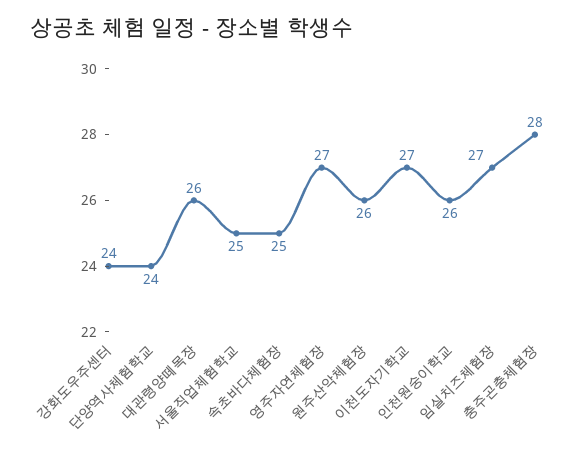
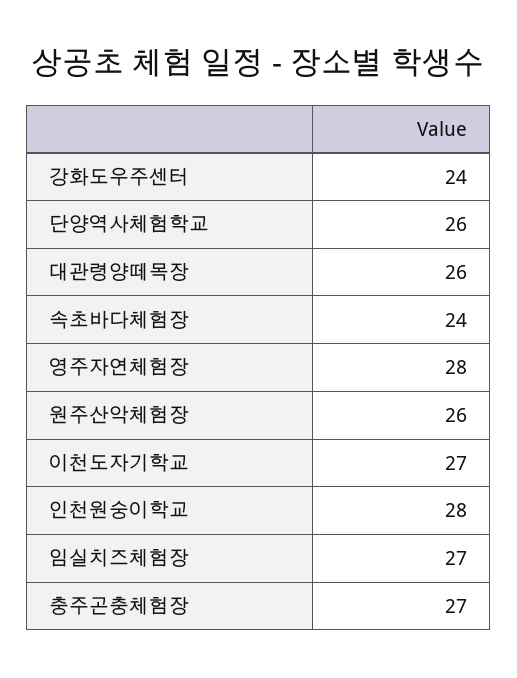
단양역사체험학교: 24 -> 26
서울직업체험학교: 25 -> none
속초바다체험장: 25 -> 24
영주자연체험장: 27 -> 28
인천원숭이학교: 26 -> 28
충주곤충체험장: 28 -> 27

